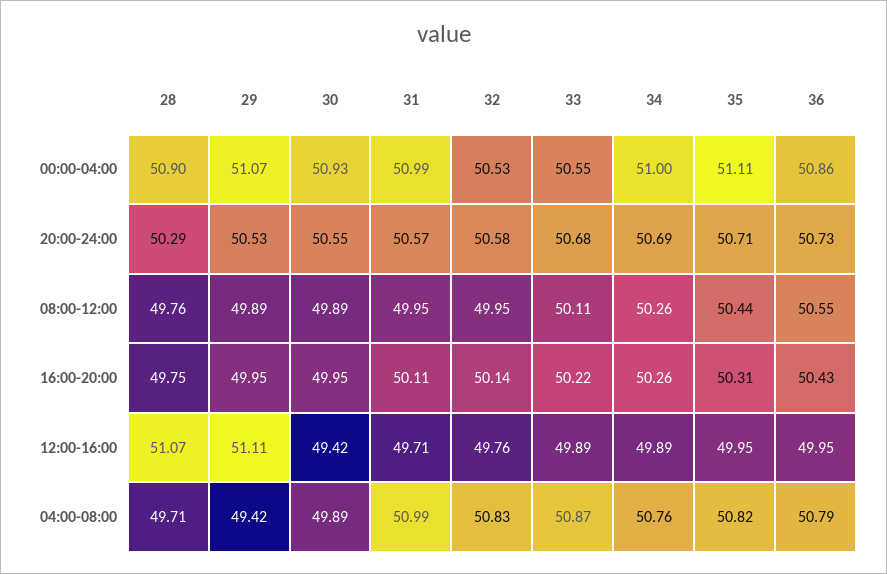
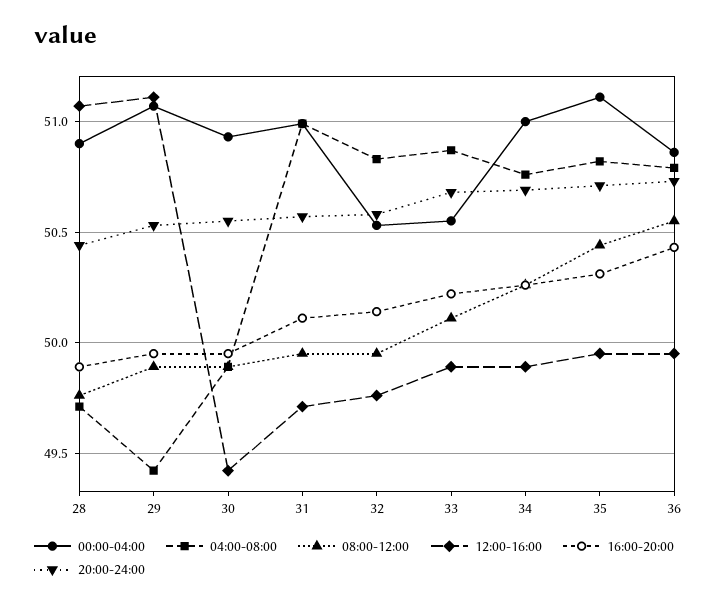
20:00-24:00, 28: 50.29 -> 50.45
16:00-20:00, 28: 49.75 -> 49.9

